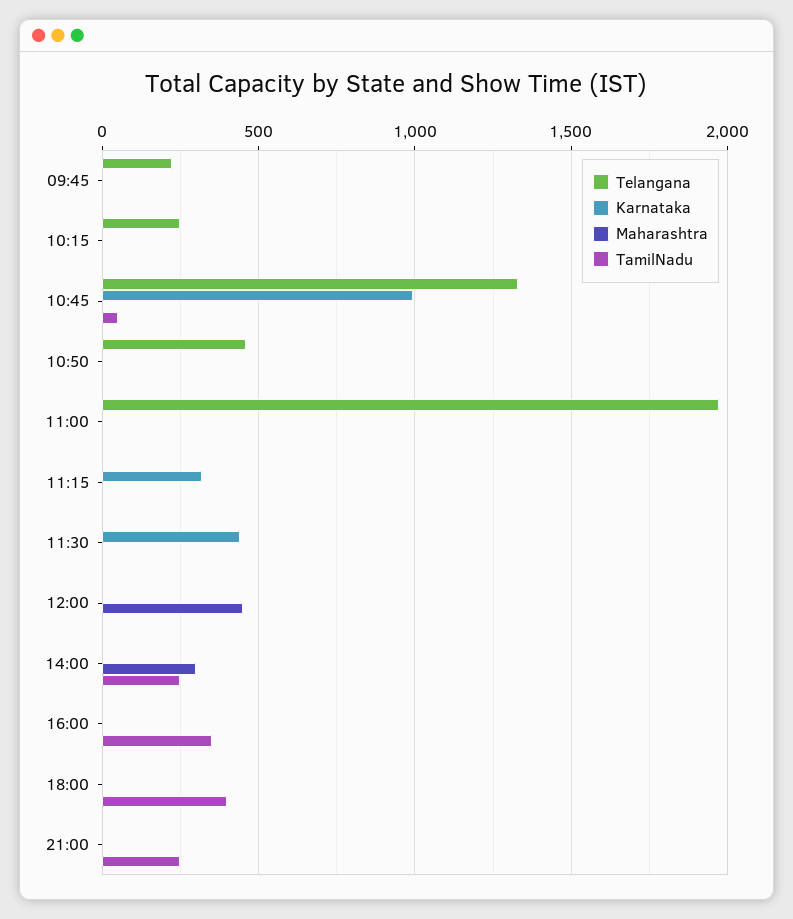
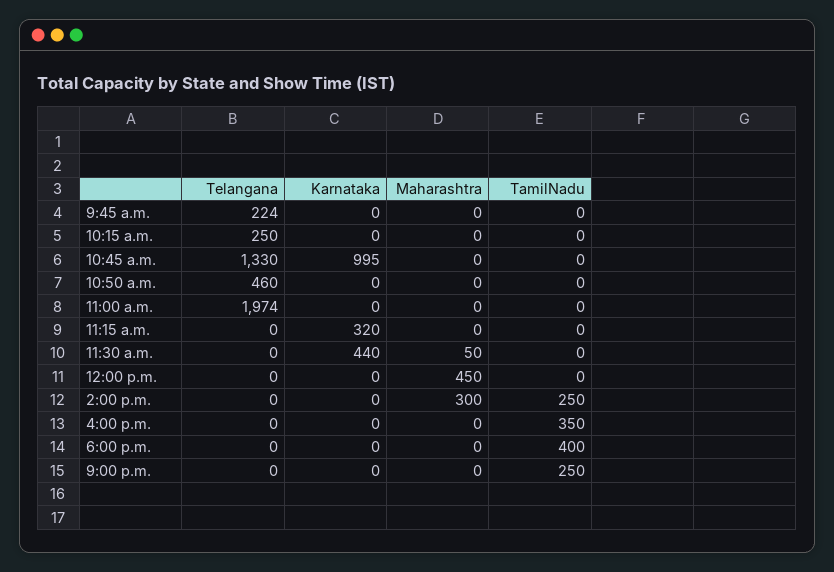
TamilNadu, 10:45: 50 -> 0
Maharashtra, 11:30: 0 -> 50

